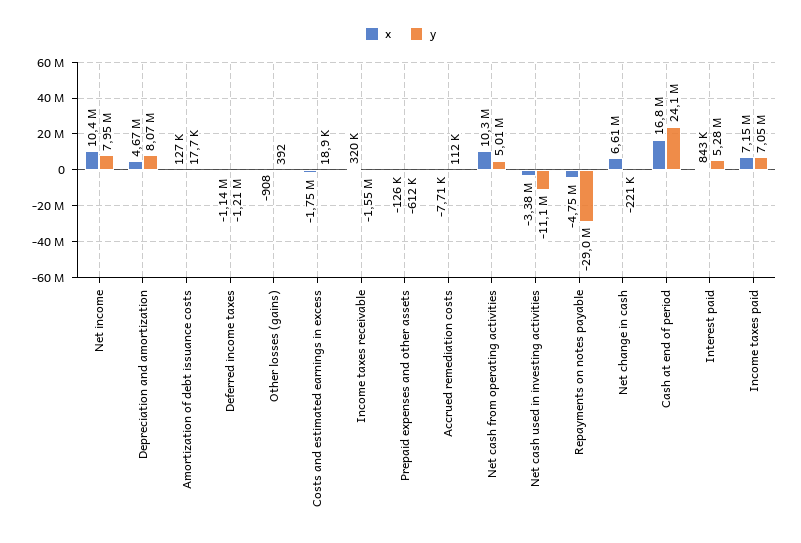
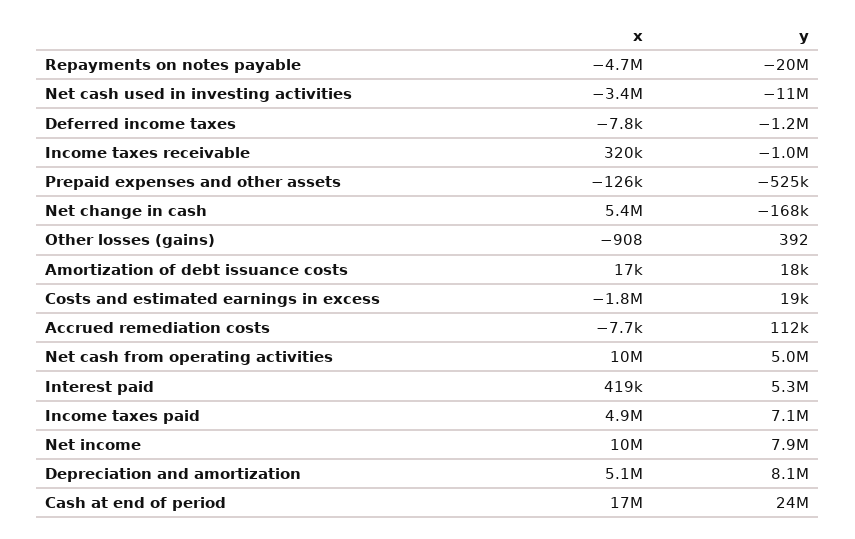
x, Depreciation and amortization: 4670000 -> 5100000
x, Amortization of debt issuance costs: 127000 -> 17000
x, Deferred income taxes: -1140000 -> -7800
y, Income taxes receivable: -1550000 -> -1000000
y, Prepaid expenses and other assets: -612000 -> -525000
y, Repayments on notes payable: -29000000 -> -20000000
x, Net change in cash: 6610000 -> 5400000
y, Net change in cash: -221000 -> -168000
x, Interest paid: 843000 -> 419000
x, Income taxes paid: 7150000 -> 4900000

